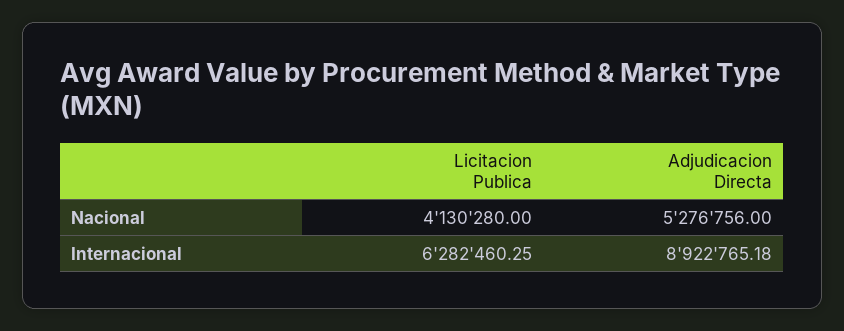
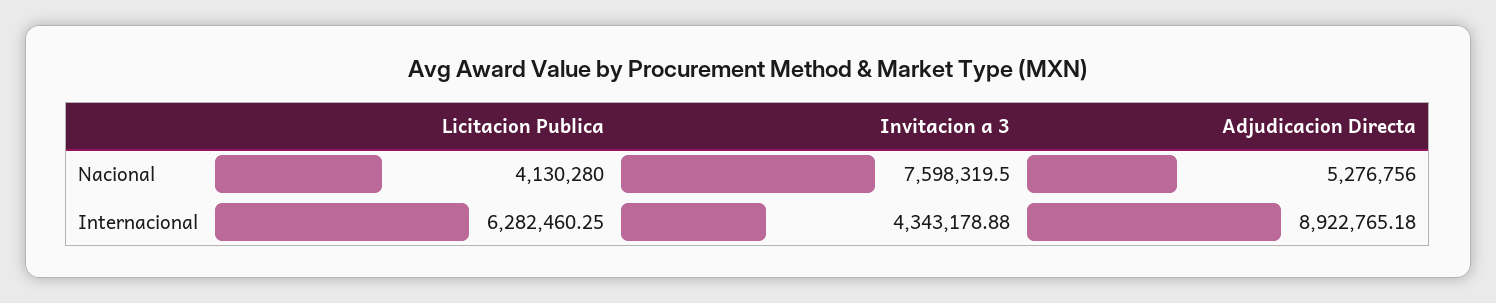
Invitacion a 3, Nacional: none -> 7598319.5
Invitacion a 3, Internacional: none -> 4343178.88

